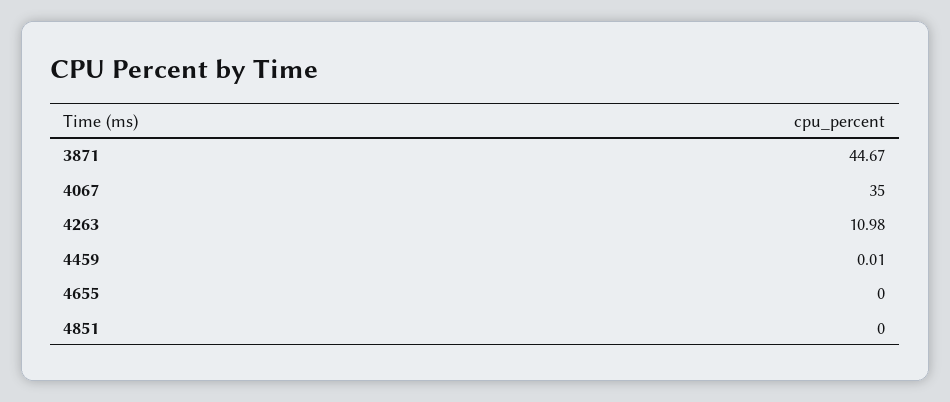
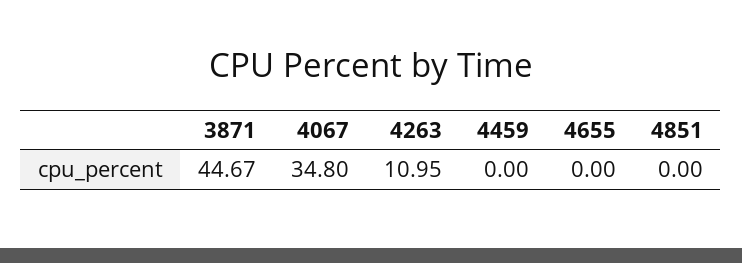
4067: 35 -> 34.8
4263: 10.98 -> 10.95
4459: 0.01 -> 0

